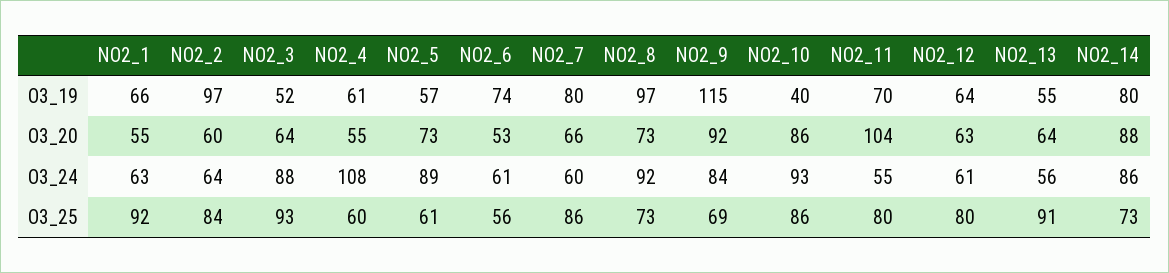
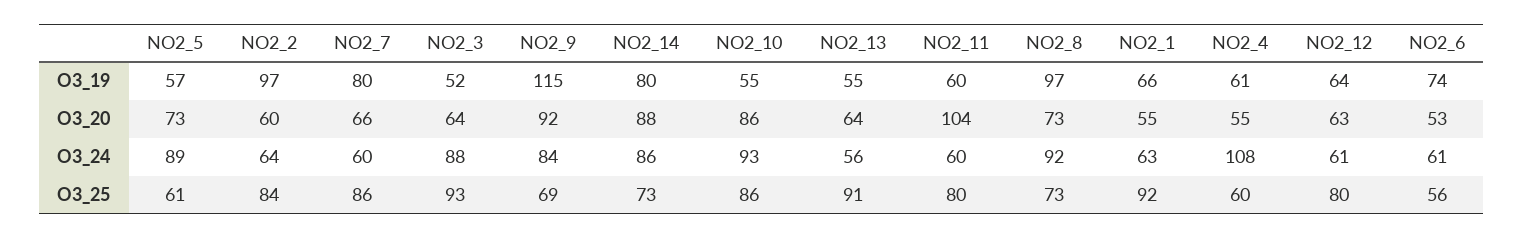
NO2_10, O3_19: 40 -> 55
NO2_11, O3_19: 70 -> 60
NO2_11, O3_24: 55 -> 60

